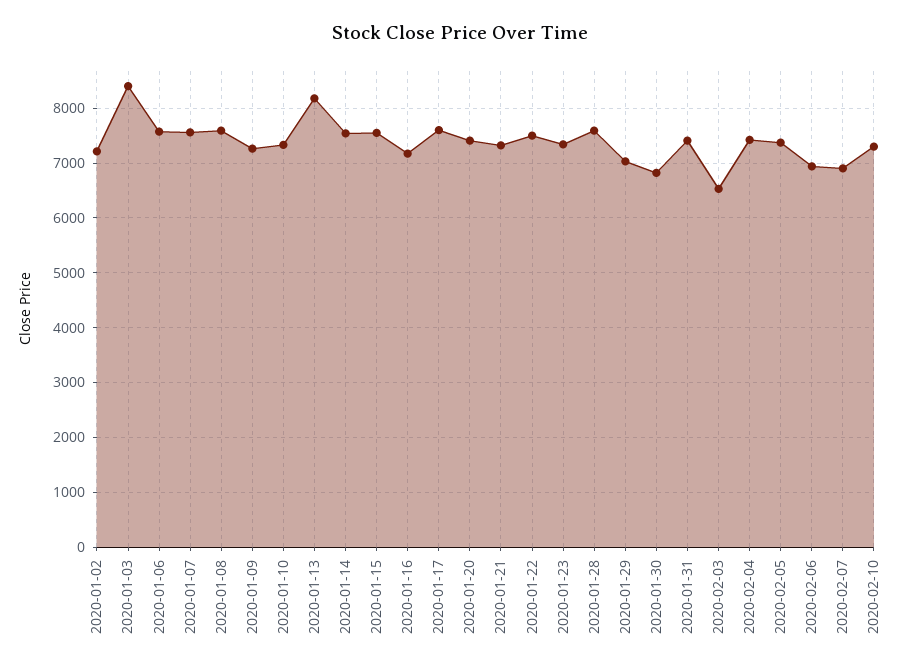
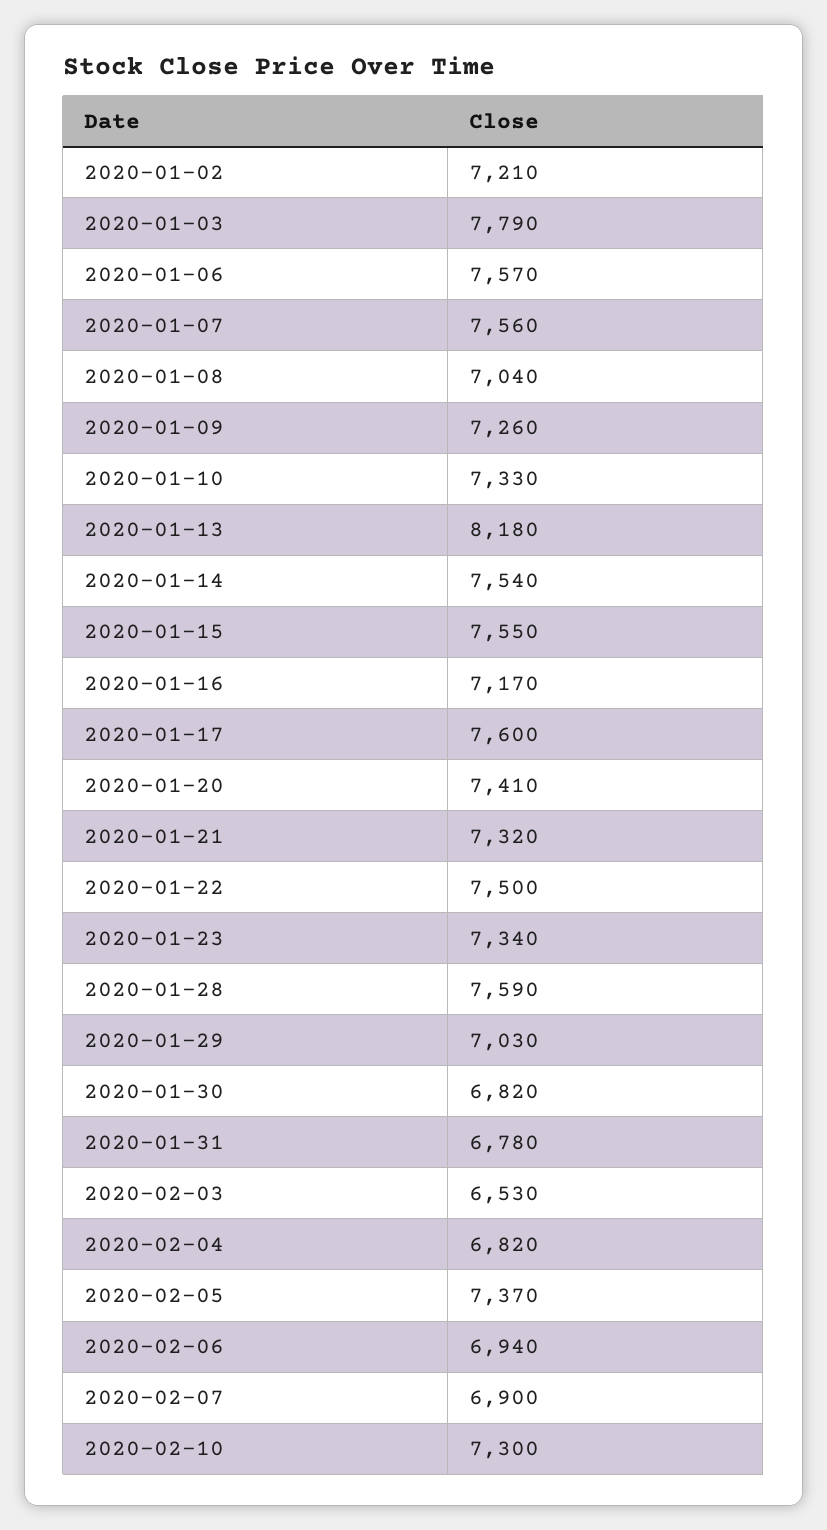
2020-01-03: 8400 -> 7790
2020-01-08: 7600 -> 7040
2020-01-31: 7400 -> 6780
2020-02-04: 7400 -> 6820

